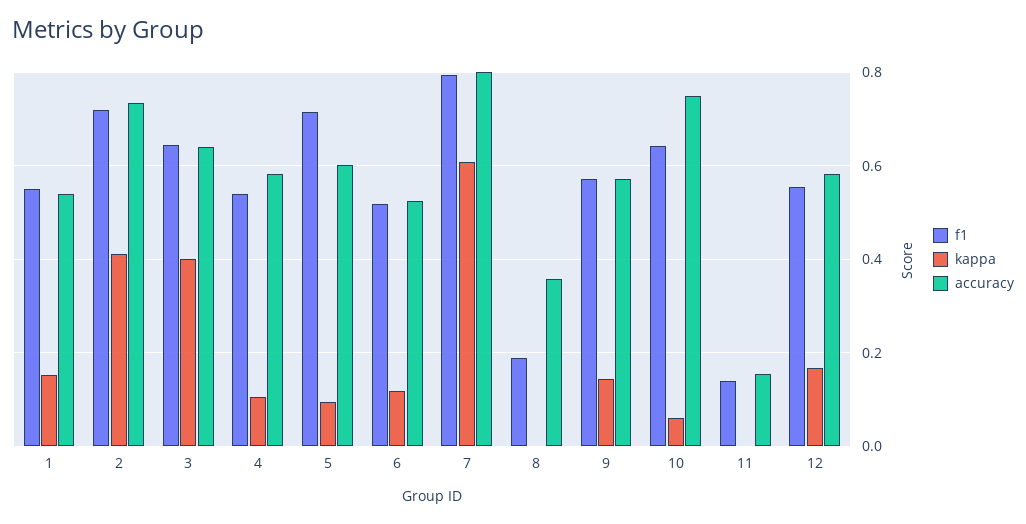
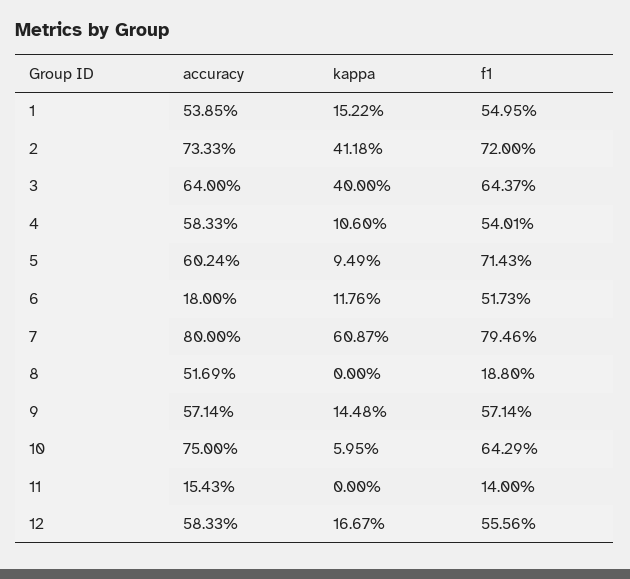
accuracy, 6: 0.52 -> 0.18
accuracy, 8: 0.36 -> 0.5169

